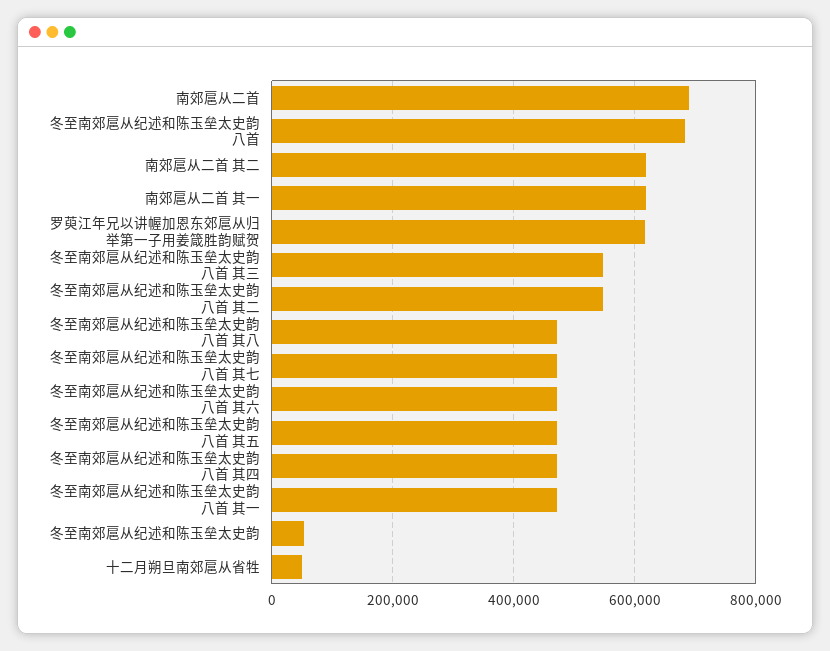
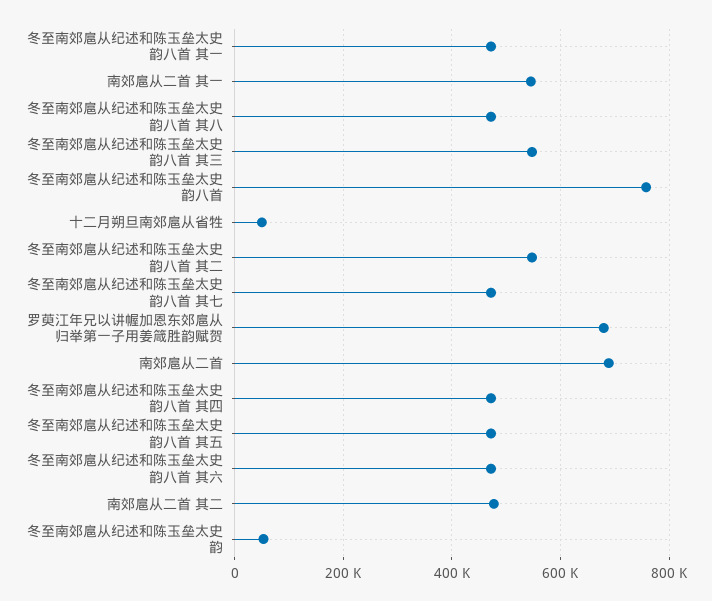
冬至南郊扈从纪述和陈玉垒太史韵八首: 680000 -> 760000
南郊扈从二首 其二: 620000 -> 480000
南郊扈从二首 其一: 620000 -> 540000
罗萸江年兄以讲幄加恩东郊扈从归举第一子用姜箴胜韵赋贺: 620000 -> 680000

